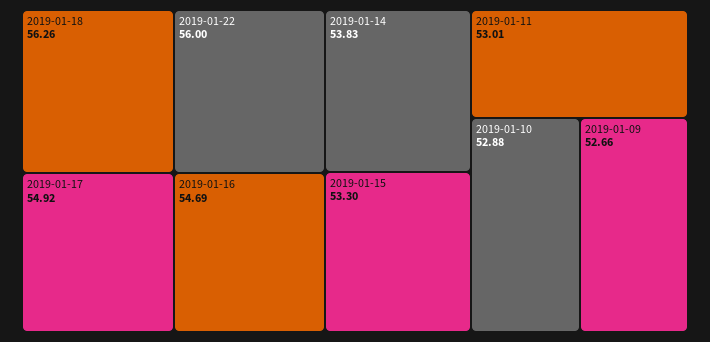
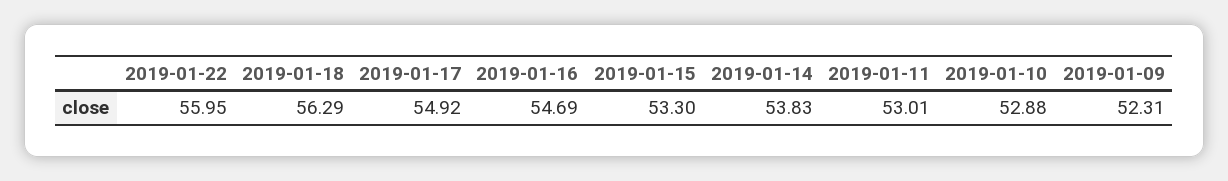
2019-01-18: 56.26 -> 56.29
2019-01-22: 56 -> 55.95
2019-01-09: 52.66 -> 52.31

